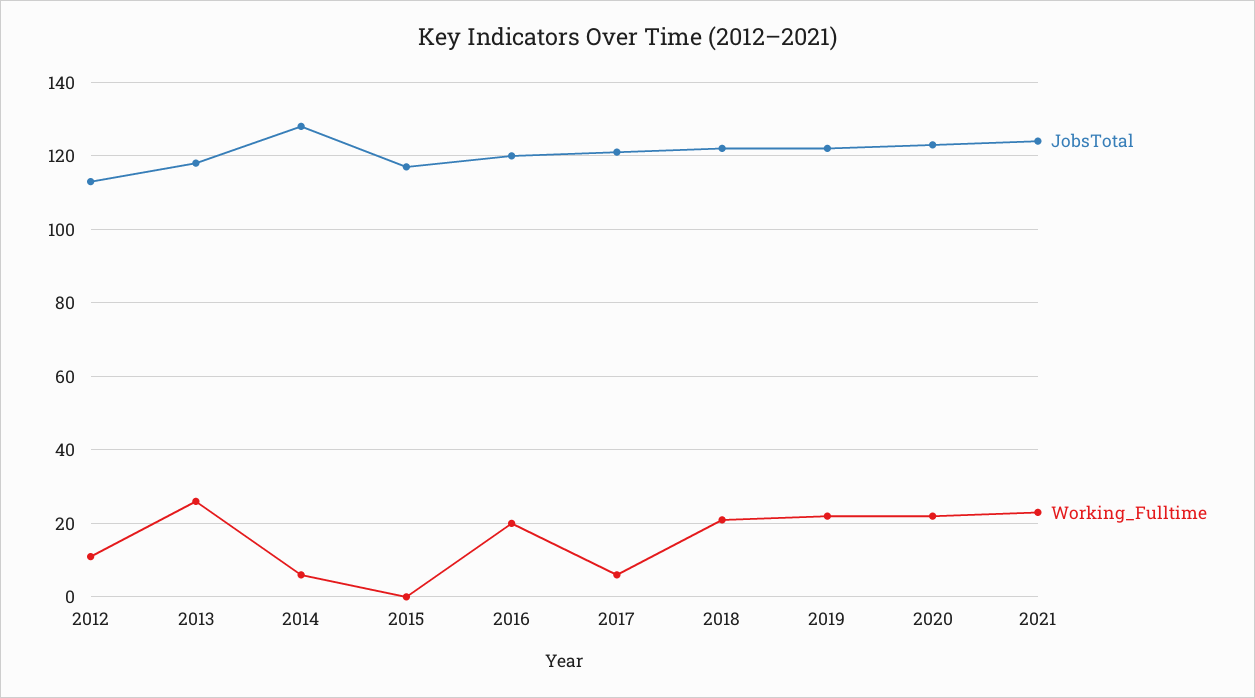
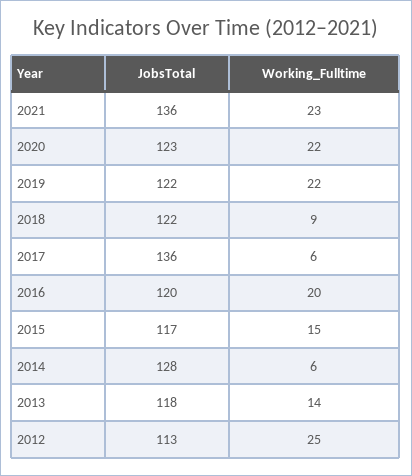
Working_Fulltime, 2012: 10 -> 25
Working_Fulltime, 2013: 25 -> 14
Working_Fulltime, 2015: 0 -> 15
JobsTotal, 2017: 120 -> 136
Working_Fulltime, 2018: 20 -> 9
JobsTotal, 2021: 125 -> 136

